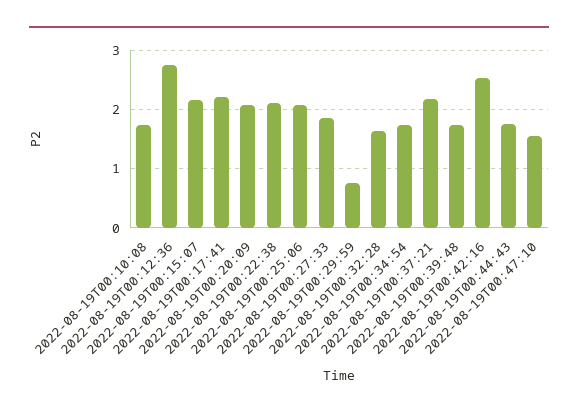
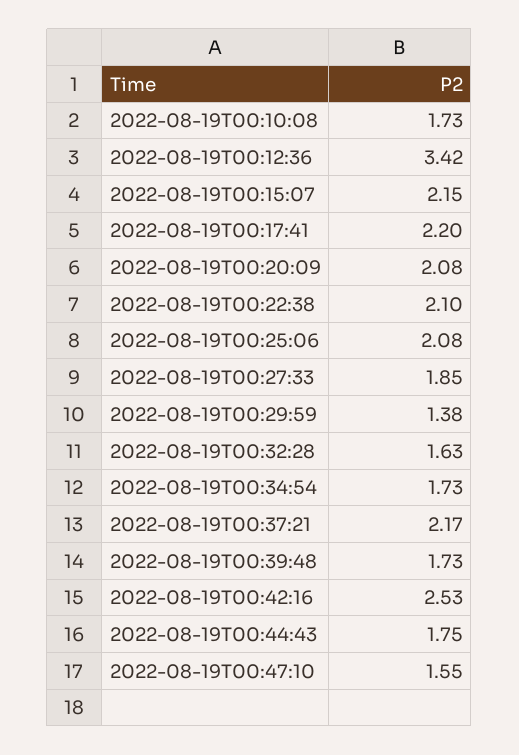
2022-08-19T00:12:36: 2.8 -> 3.42
2022-08-19T00:29:59: 0.8 -> 1.38

